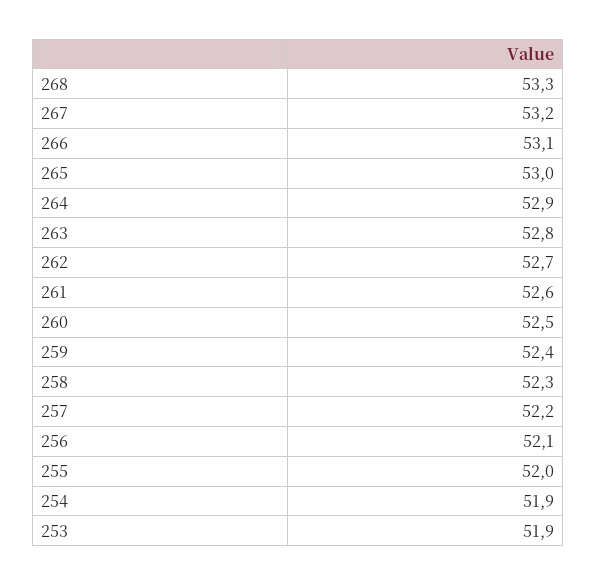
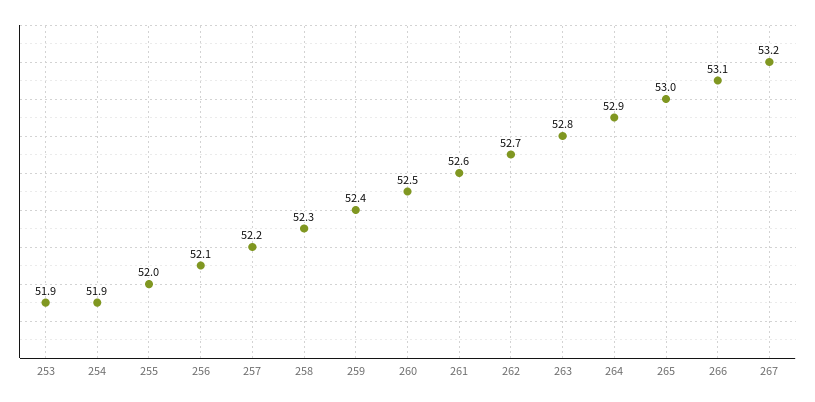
268: 53.3 -> none

